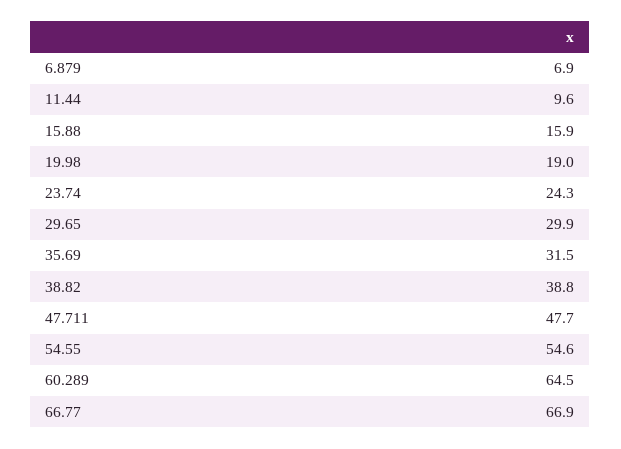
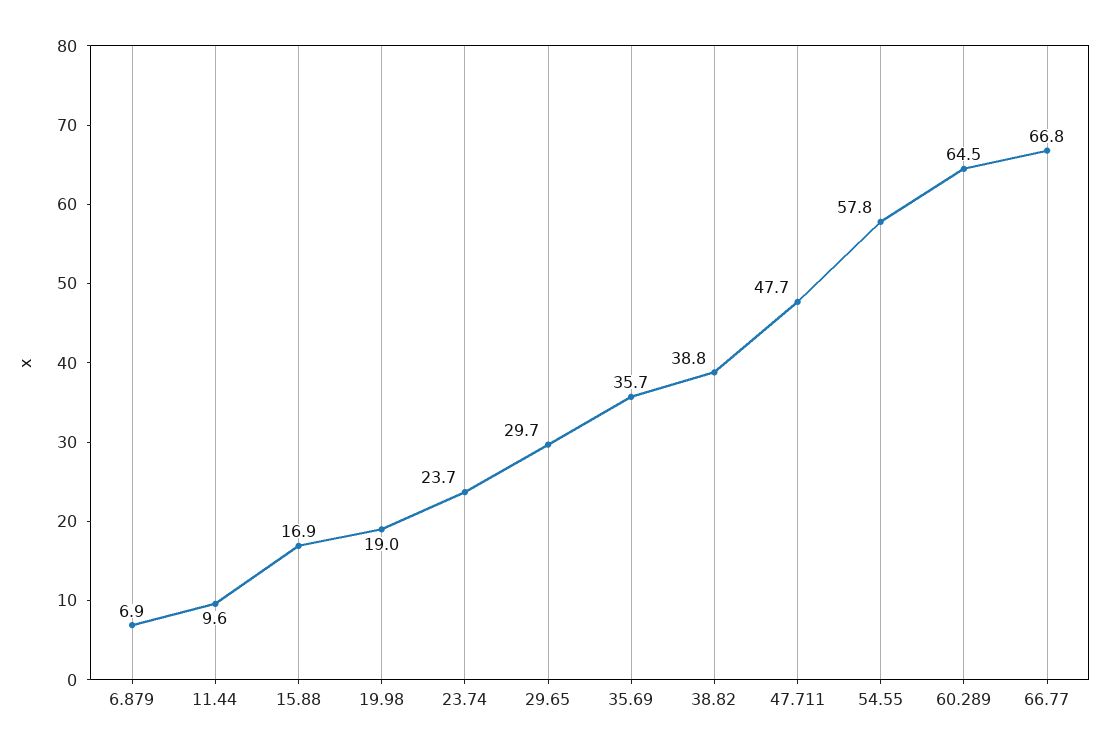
15.88: 15.9 -> 16.9
23.74: 24.3 -> 23.7
29.65: 29.9 -> 29.7
35.69: 31.5 -> 35.7
54.55: 54.6 -> 57.8
66.77: 66.9 -> 66.8

